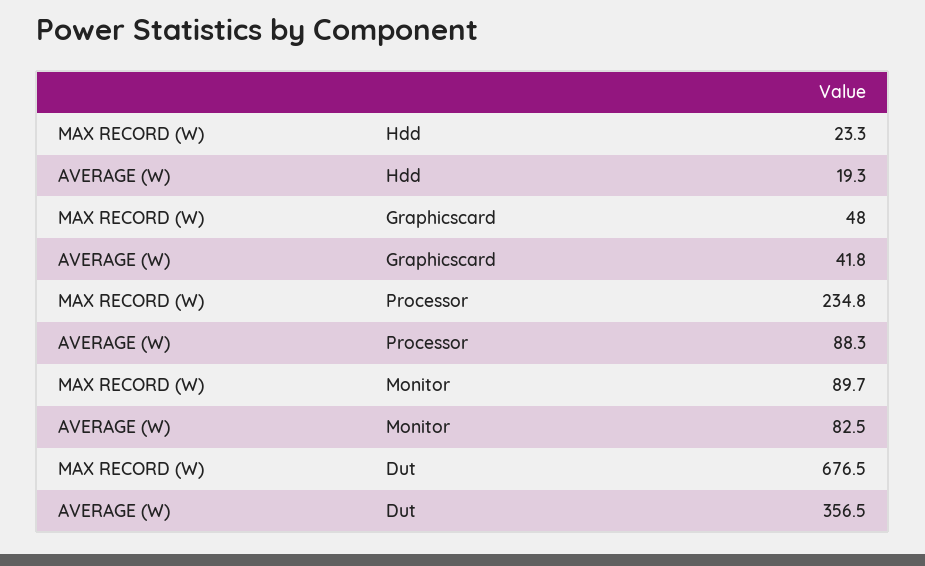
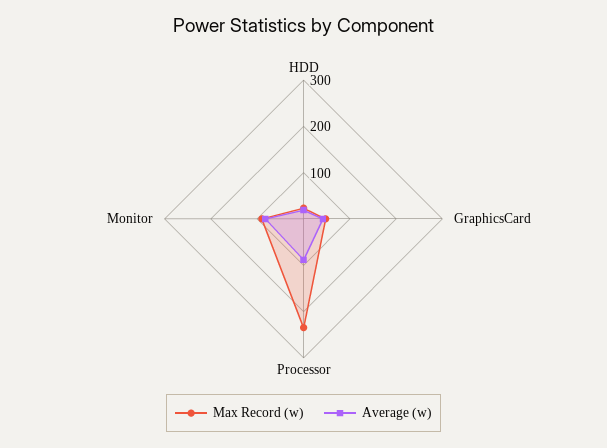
MAX RECORD (W), Dut: 676.5 -> none
AVERAGE (W), Dut: 356.5 -> none

